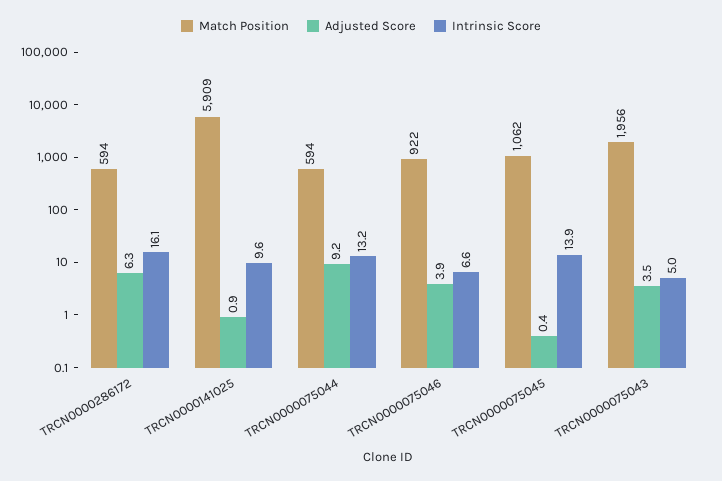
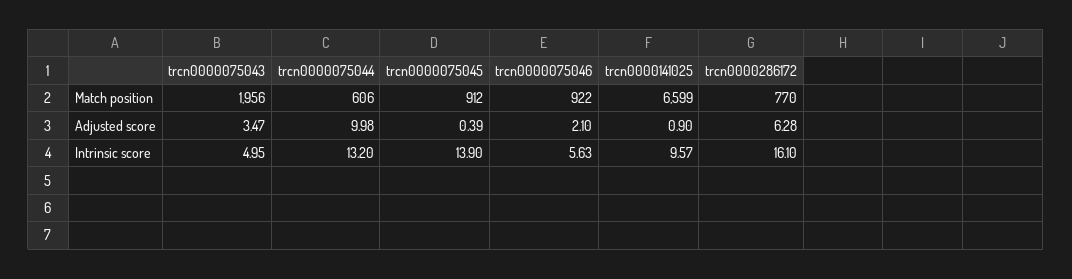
Match Position, TRCN0000286172: 594 -> 770
Match Position, TRCN0000141025: 5909 -> 6599
Match Position, TRCN0000075044: 594 -> 606
Adjusted Score, TRCN0000075044: 9.2 -> 9.98
Adjusted Score, TRCN0000075046: 3.9 -> 2.1
Intrinsic Score, TRCN0000075046: 6.6 -> 5.63
Match Position, TRCN0000075045: 1062 -> 912

